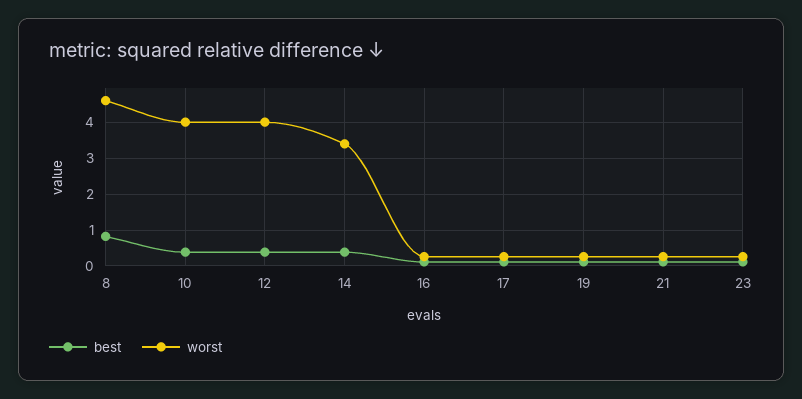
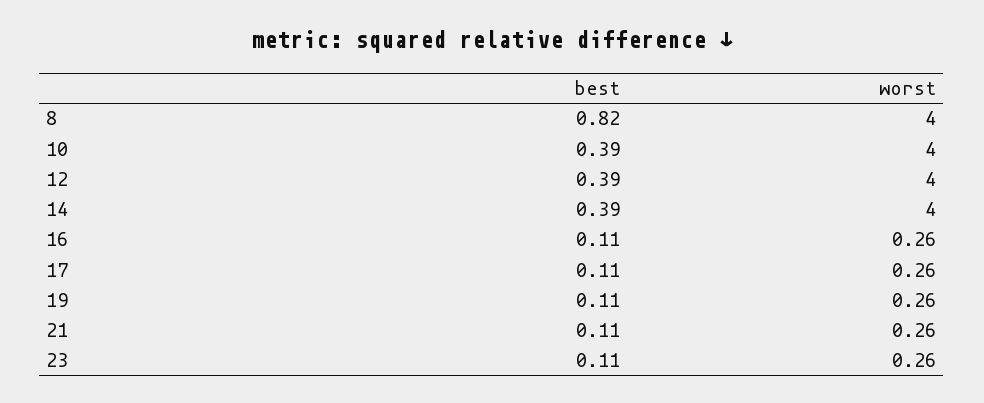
worst, 8: 4.6 -> 4
worst, 14: 3.4 -> 4

